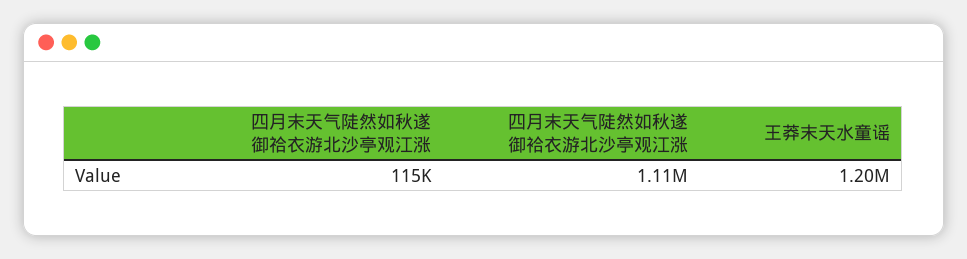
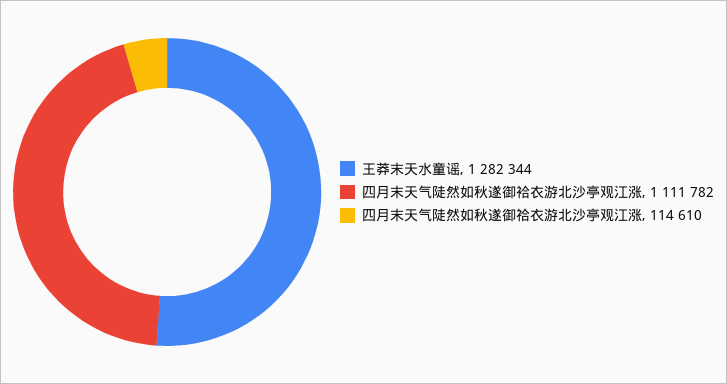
王莽末天水童谣: 1200000 -> 1282344

